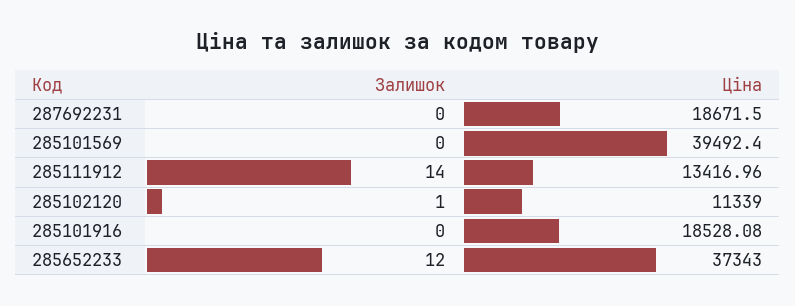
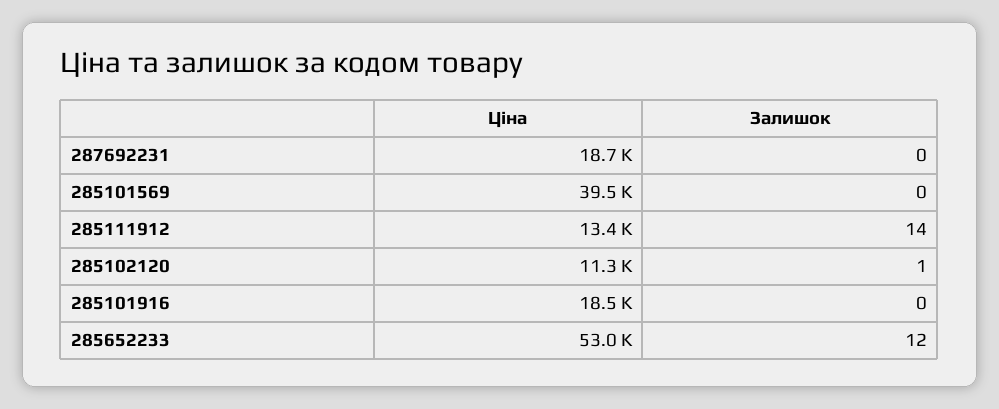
Ціна, 285652233: 37343 -> 53000

